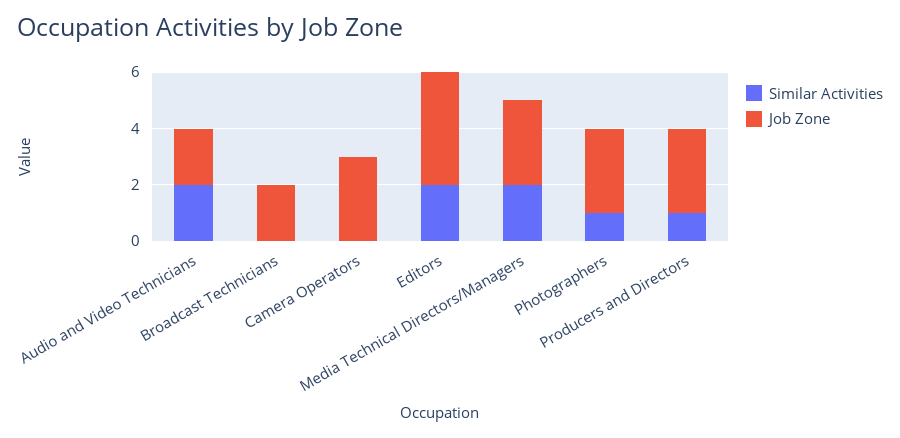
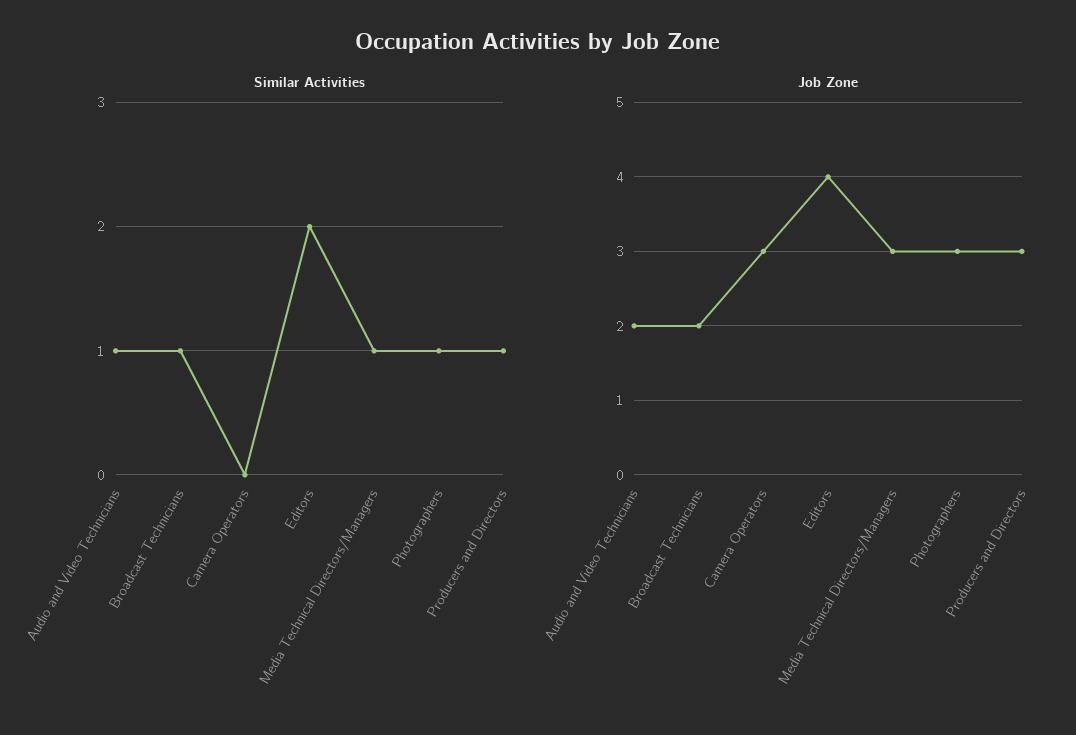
Similar Activities, Audio and Video Technicians: 2 -> 1
Similar Activities, Broadcast Technicians: 0 -> 1
Similar Activities, Media Technical Directors/Managers: 2 -> 1

